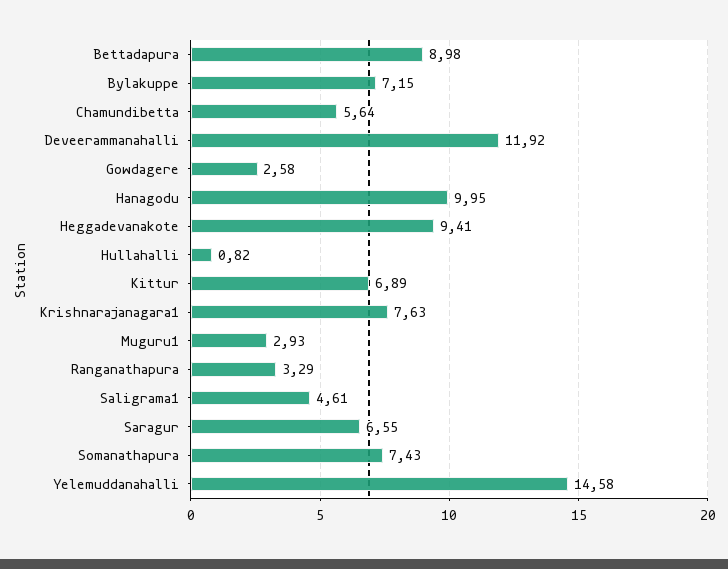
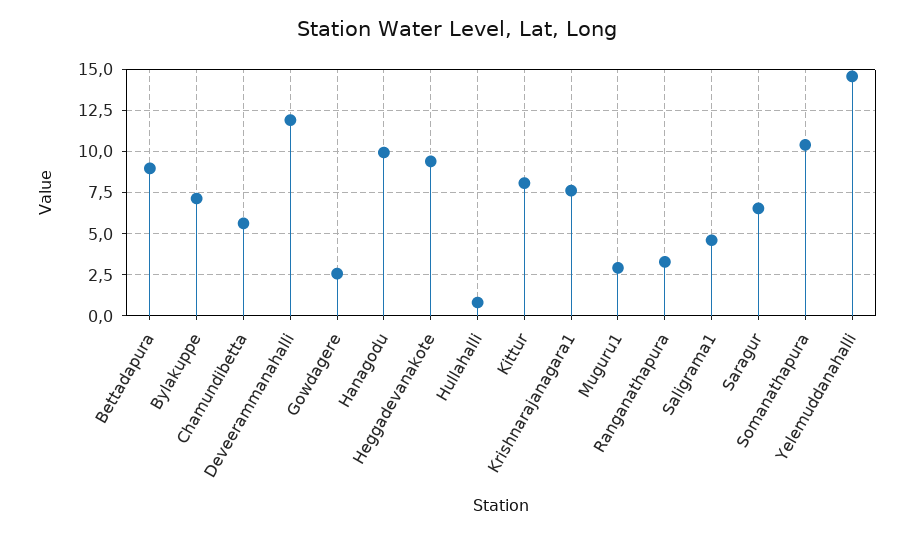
Kittur: 6.89 -> 8
Somanathapura: 7.43 -> 10.5

